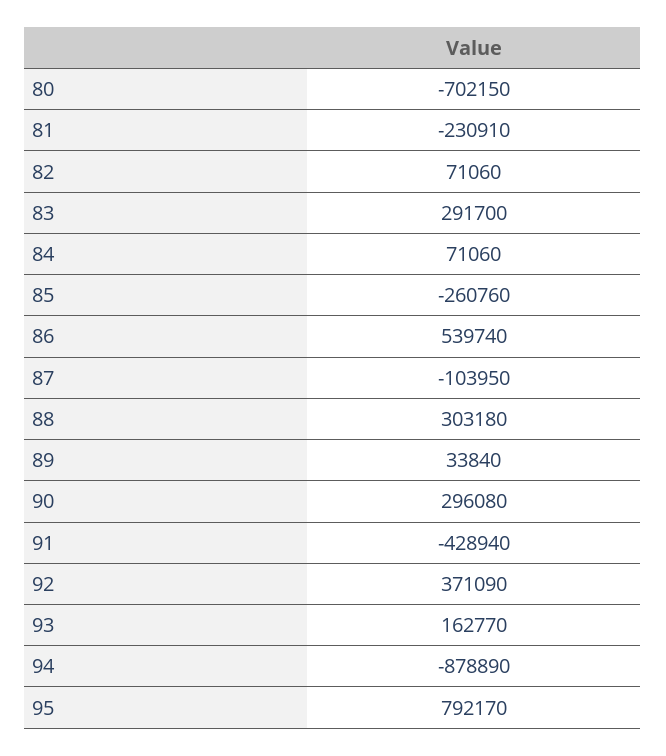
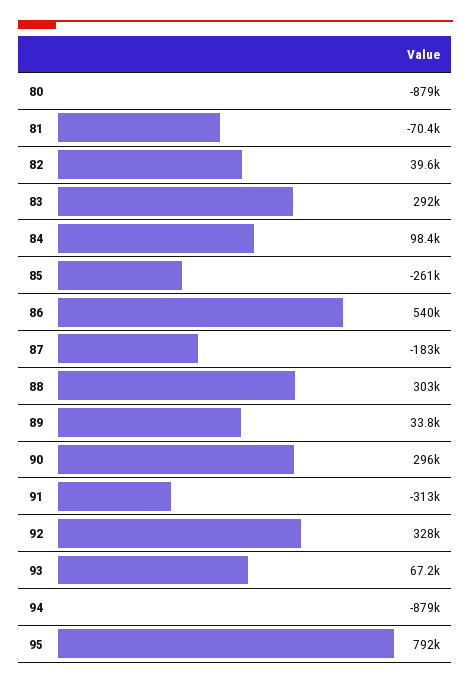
80: -702150 -> -879000
81: -230910 -> -70400
82: 71060 -> 39600
84: 71060 -> 98400
87: -103950 -> -183000
91: -428940 -> -313000
92: 371090 -> 328000
93: 162770 -> 67200

